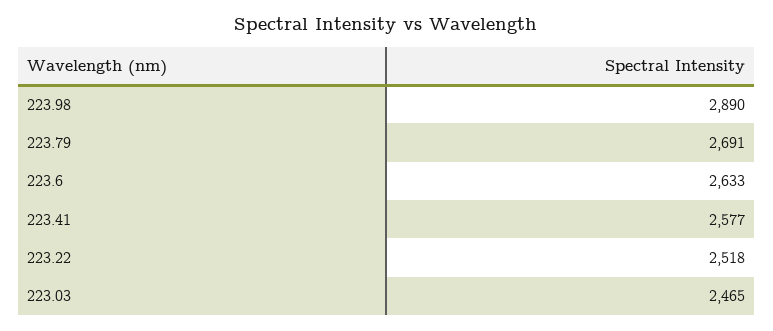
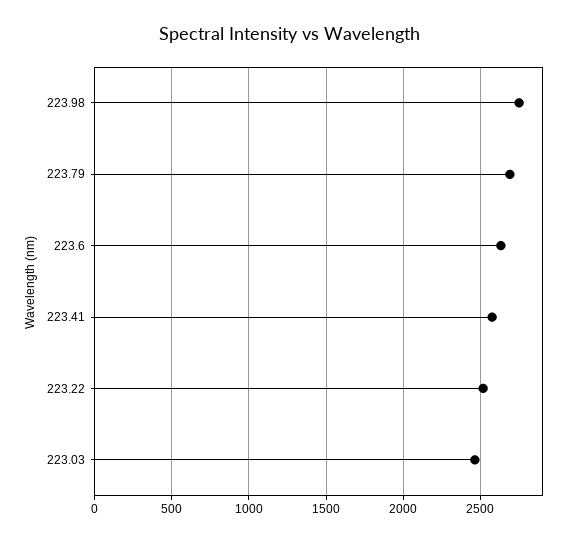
223.98: 2890 -> 2750

